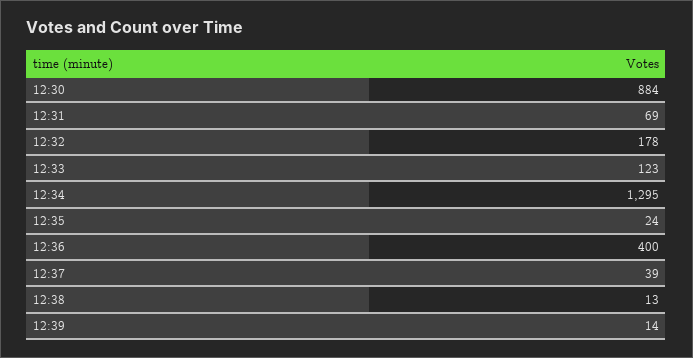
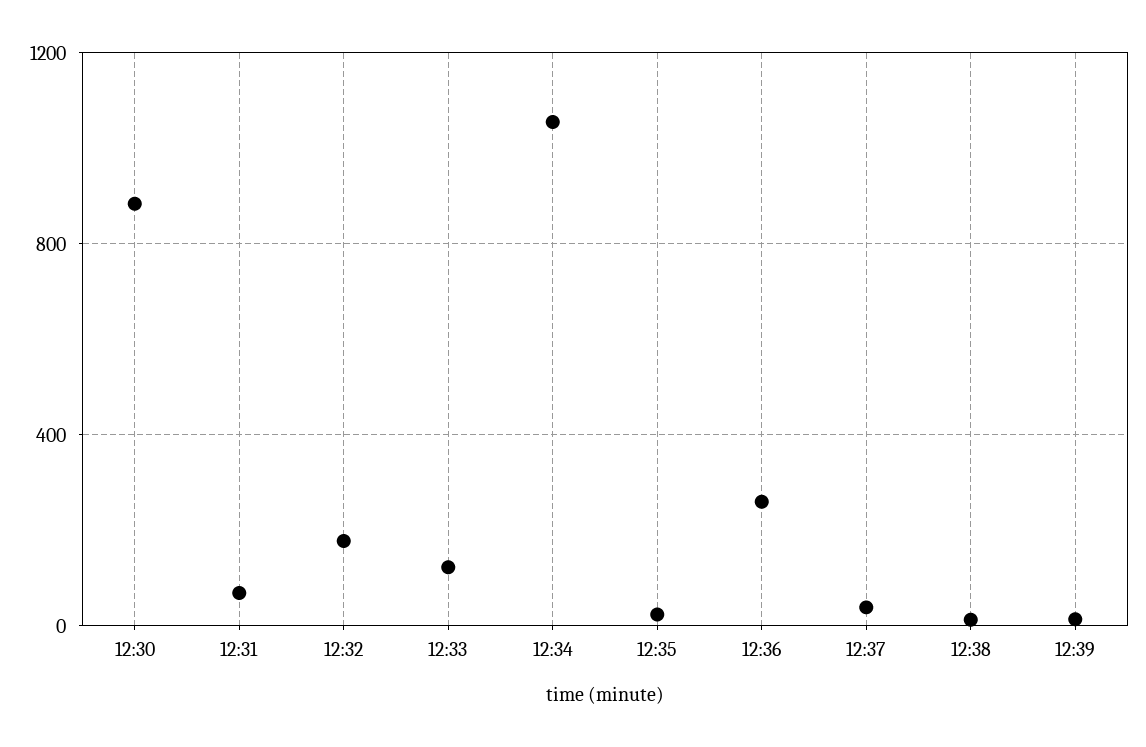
12:34: 1295 -> 1050
12:36: 400 -> 250

